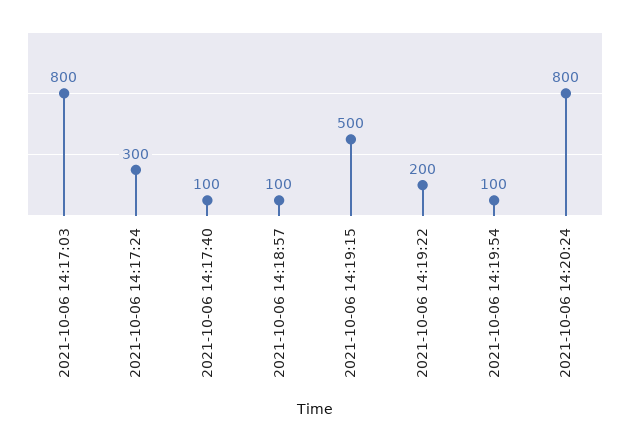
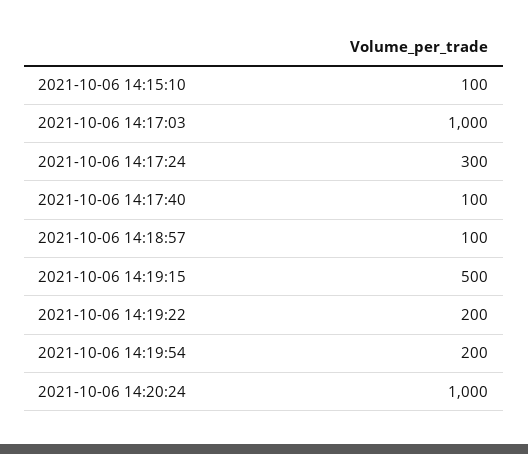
2021-10-06 14:17:03: 800 -> 1000
2021-10-06 14:19:54: 100 -> 200
2021-10-06 14:20:24: 800 -> 1000
2021-10-06 14:15:10: none -> 100

